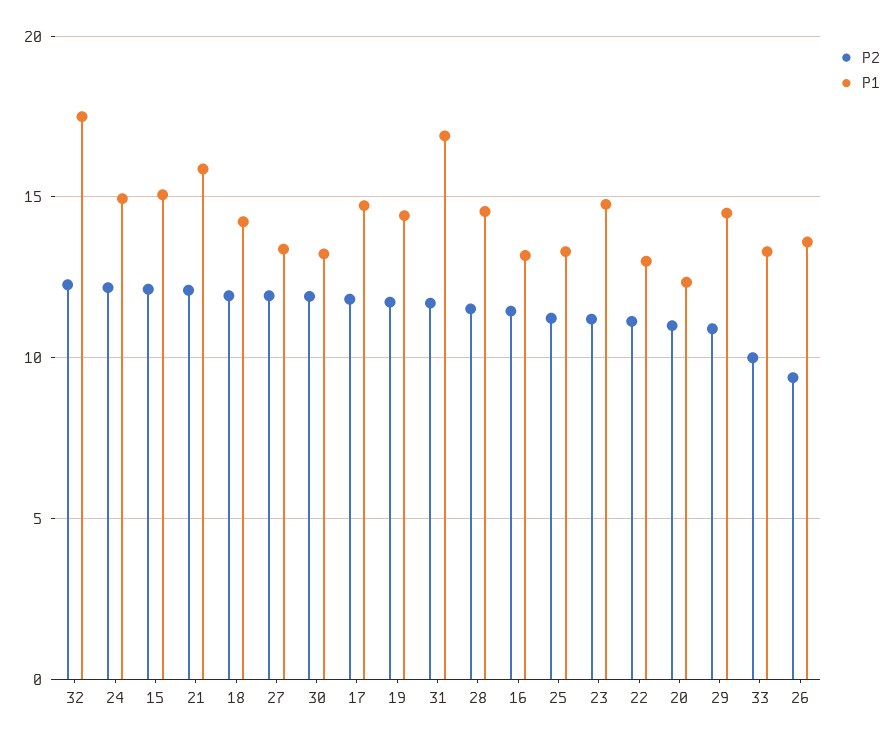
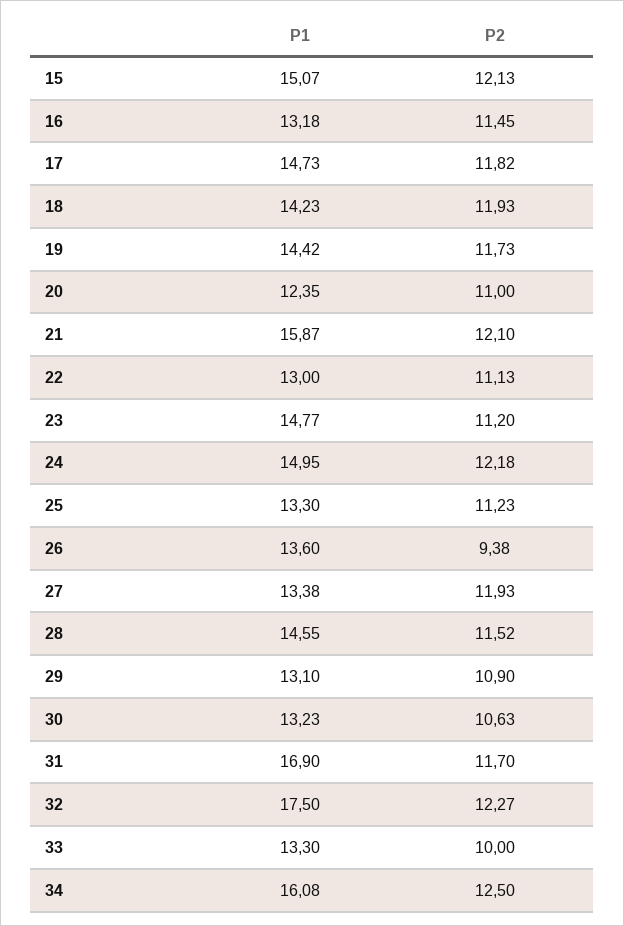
P2, 30: 12 -> 10.63
P1, 29: 14.5 -> 13.1
P1, 34: none -> 16.08
P2, 34: none -> 12.5

